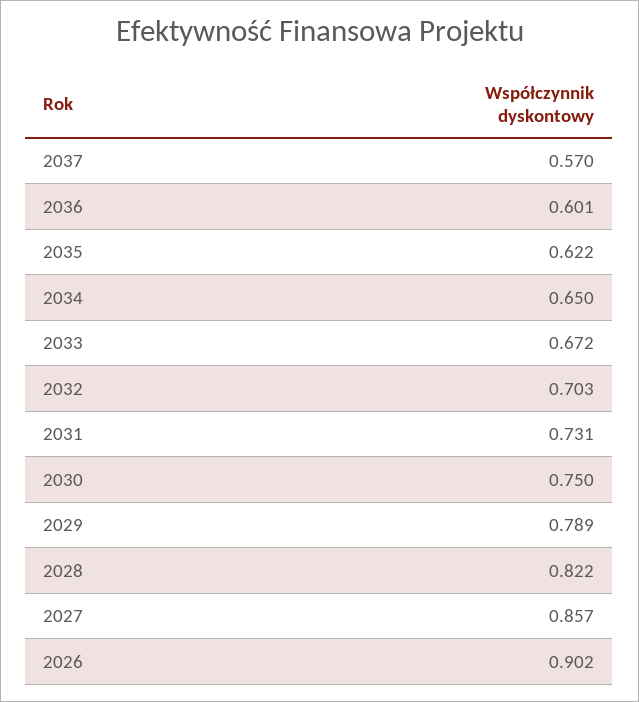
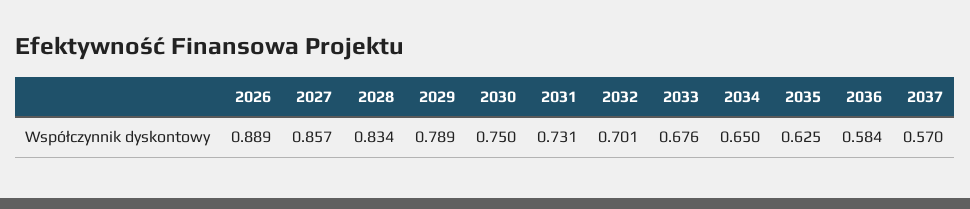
2036: 0.601 -> 0.584
2035: 0.622 -> 0.625
2033: 0.672 -> 0.676
2032: 0.703 -> 0.701
2028: 0.822 -> 0.834
2026: 0.902 -> 0.889

